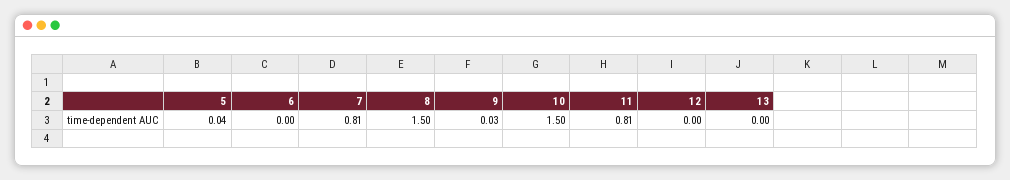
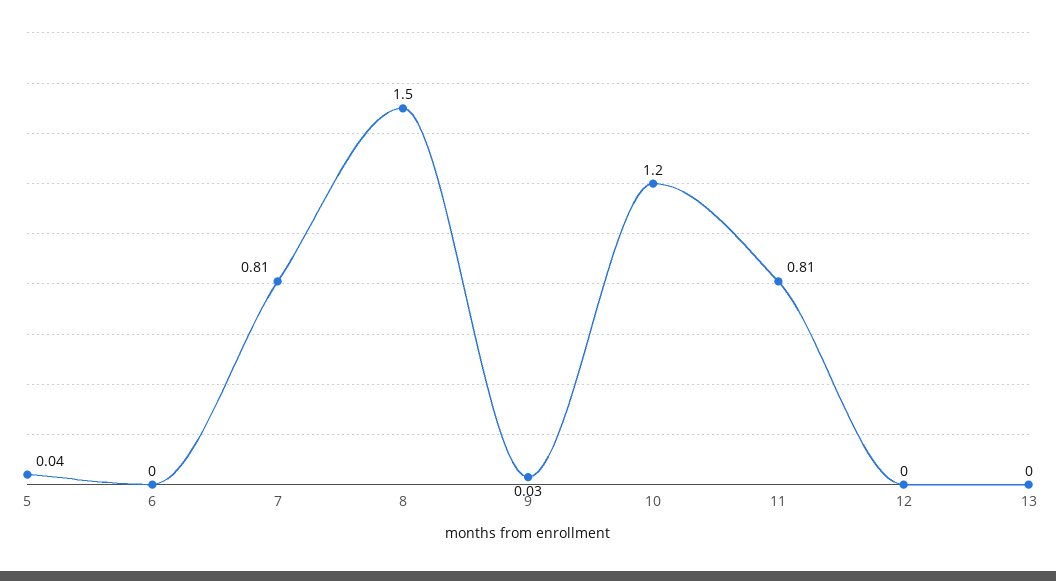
10: 1.5 -> 1.2

